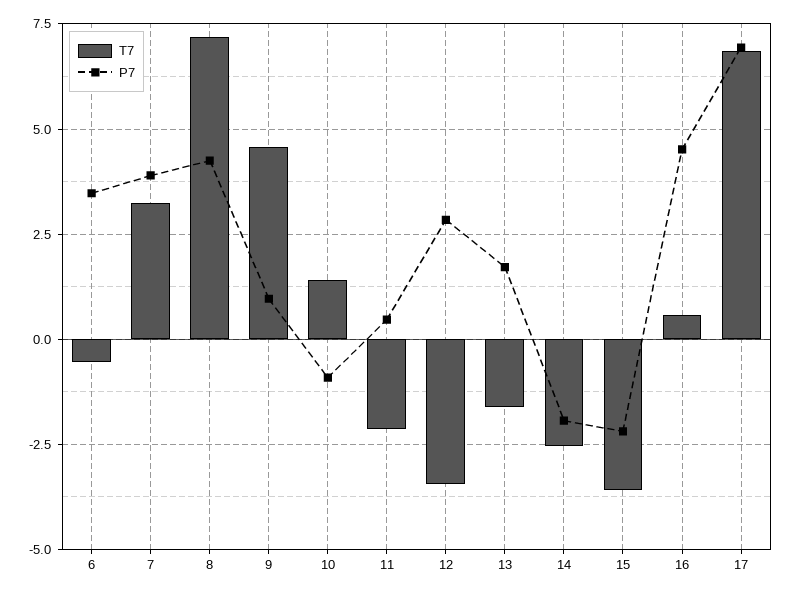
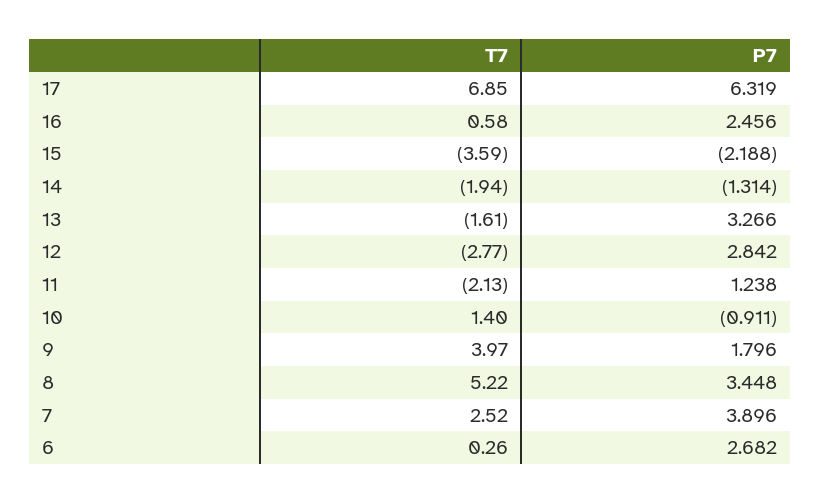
T7, 6: -0.5 -> 0.26
P7, 6: 3.5 -> 2.682
T7, 7: 3.25 -> 2.52
T7, 8: 7.25 -> 5.22
P7, 8: 4.25 -> 3.448
T7, 9: 4.5 -> 3.97
P7, 9: 1 -> 1.796
P7, 11: 0.5 -> 1.238
T7, 12: -3.5 -> -2.77
P7, 13: 1.75 -> 3.266
T7, 14: -2.5 -> -1.94
P7, 14: -2 -> -1.314
P7, 16: 4.5 -> 2.456
P7, 17: 7 -> 6.319

